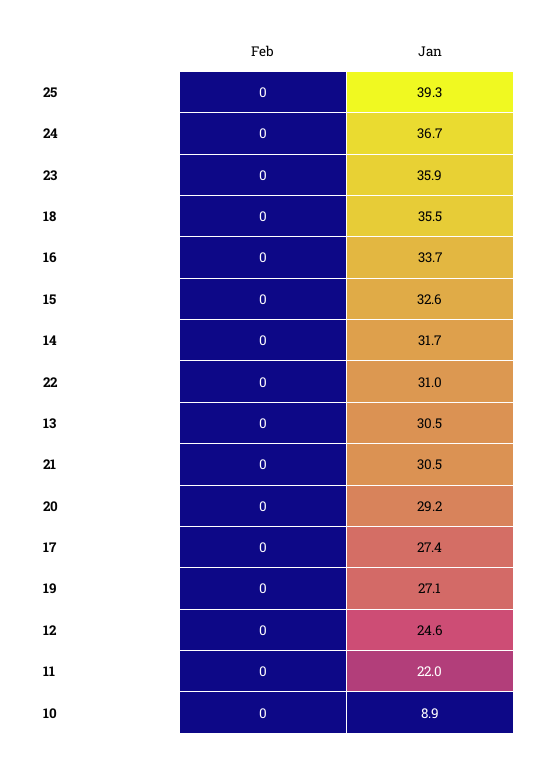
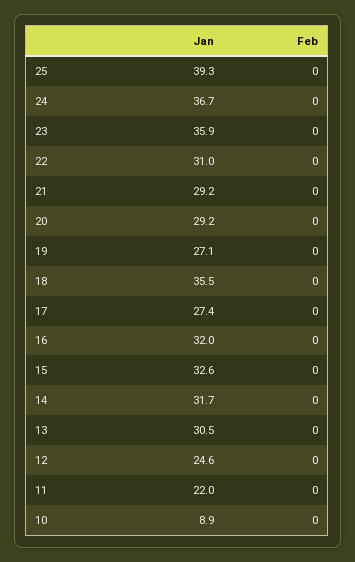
Jan, 16: 33.7 -> 32
Jan, 21: 30.5 -> 29.2

